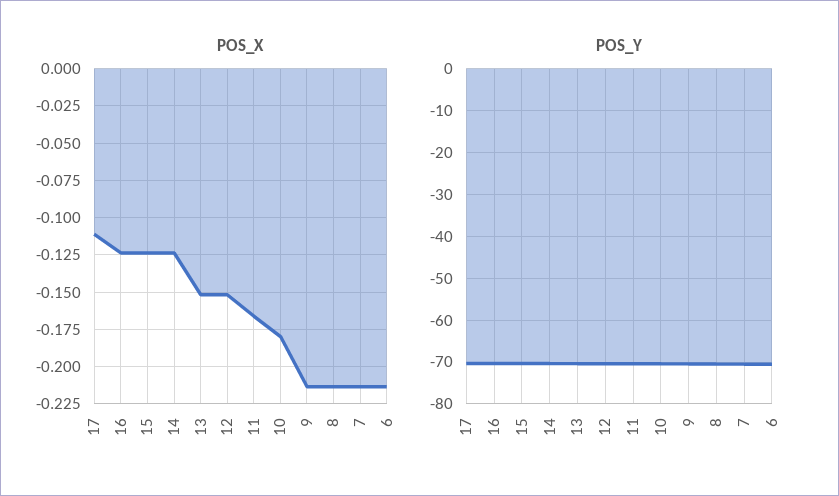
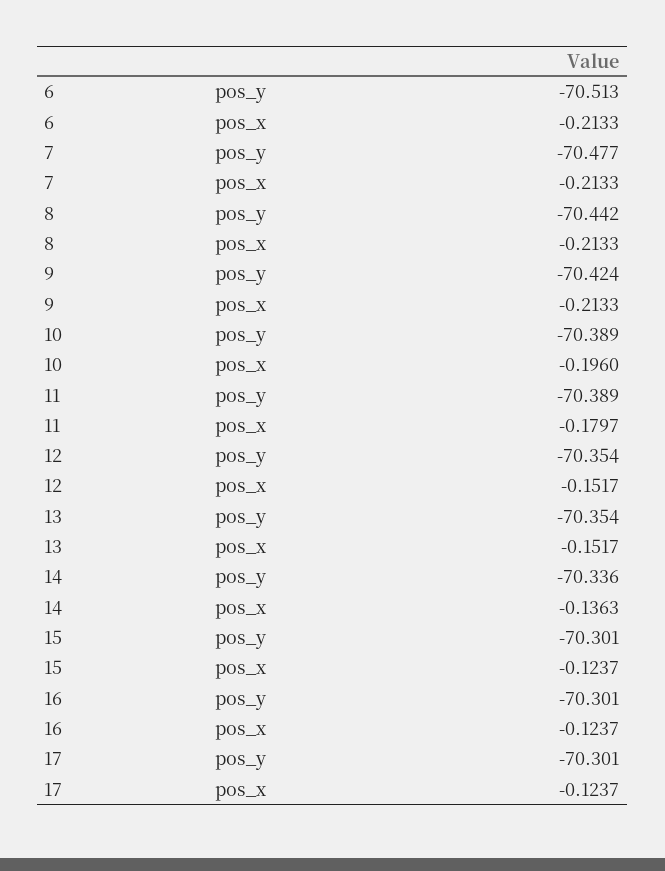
POS_X, 17: -0.11 -> -0.1237
POS_X, 14: -0.125 -> -0.1363
POS_X, 11: -0.165 -> -0.1797
POS_X, 10: -0.18 -> -0.196

